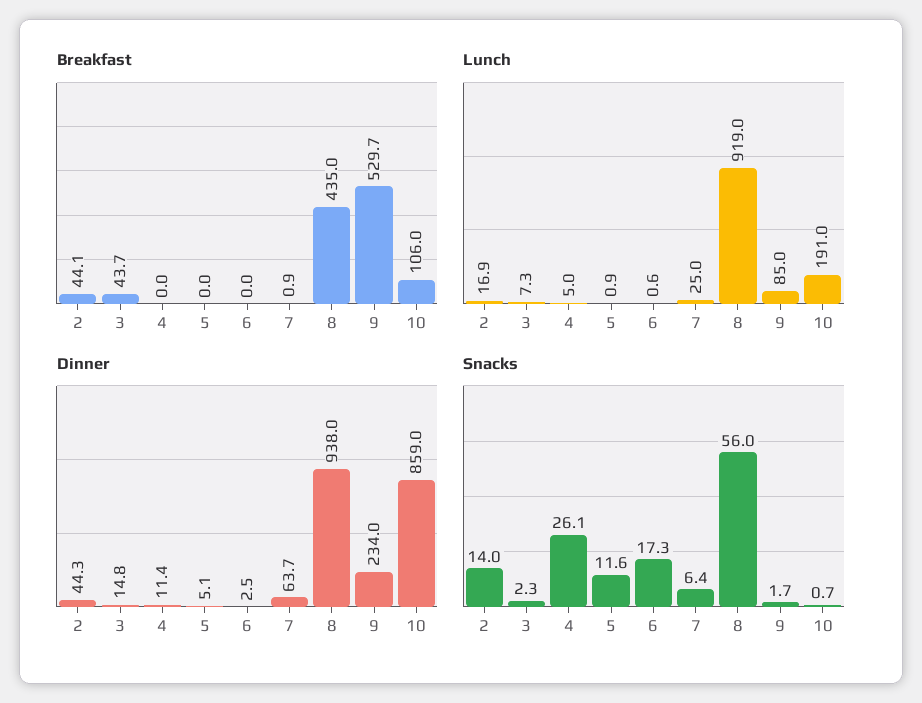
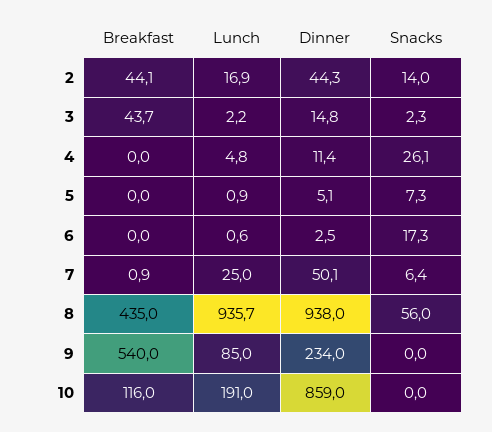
Breakfast, 9: 529.7 -> 540
Breakfast, 10: 106 -> 116
Lunch, 3: 7.3 -> 2.2
Lunch, 4: 5 -> 4.8
Lunch, 8: 919 -> 935.7
Dinner, 7: 63.7 -> 50.1
Snacks, 5: 11.6 -> 7.3
Snacks, 9: 1.7 -> 0
Snacks, 10: 0.7 -> 0

